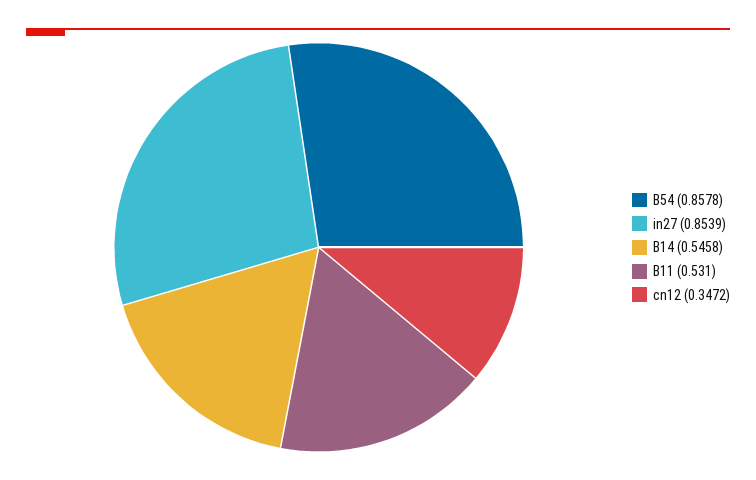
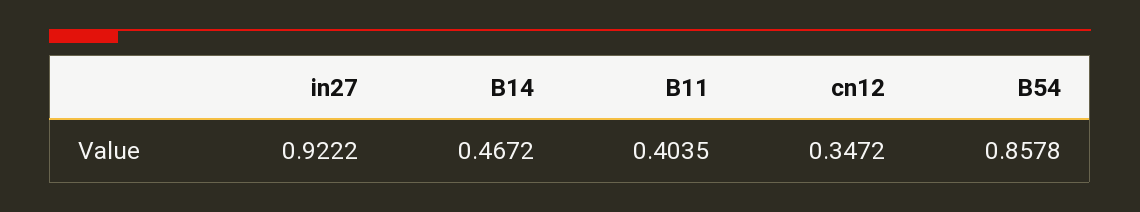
in27: 0.8539 -> 0.9222
B14: 0.5458 -> 0.4672
B11: 0.531 -> 0.4035

